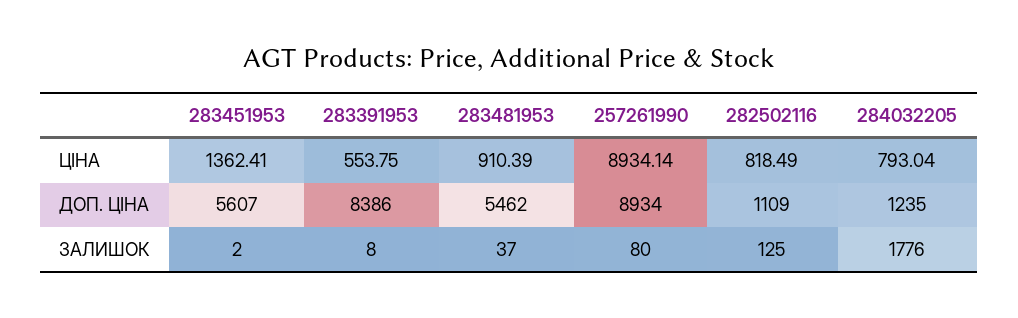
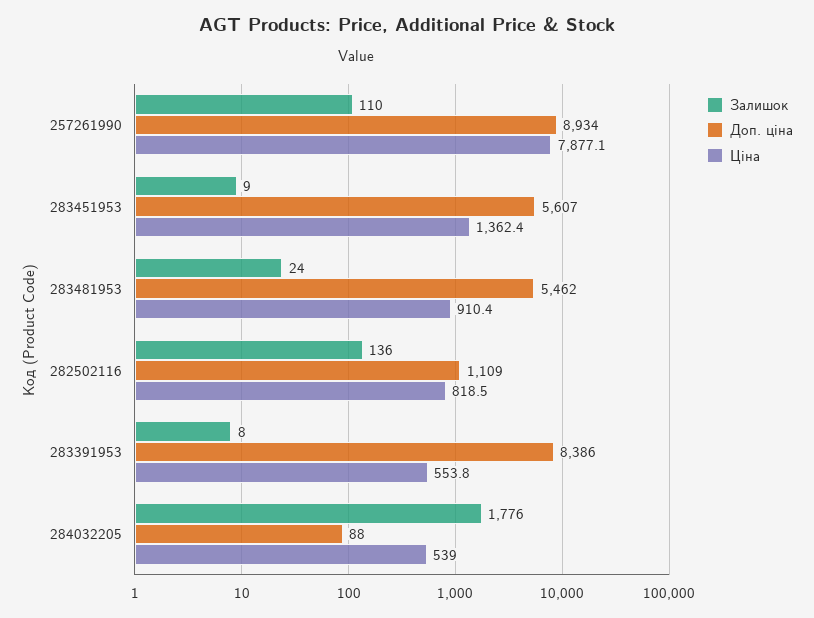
ЦІНА, 257261990: 8934.14 -> 7877.1
ЦІНА, 284032205: 793.04 -> 539
ДОП. ЦІНА, 284032205: 1235 -> 88
ЗАЛИШОК, 283451953: 2 -> 9
ЗАЛИШОК, 283481953: 37 -> 24
ЗАЛИШОК, 257261990: 80 -> 110
ЗАЛИШОК, 282502116: 125 -> 136

